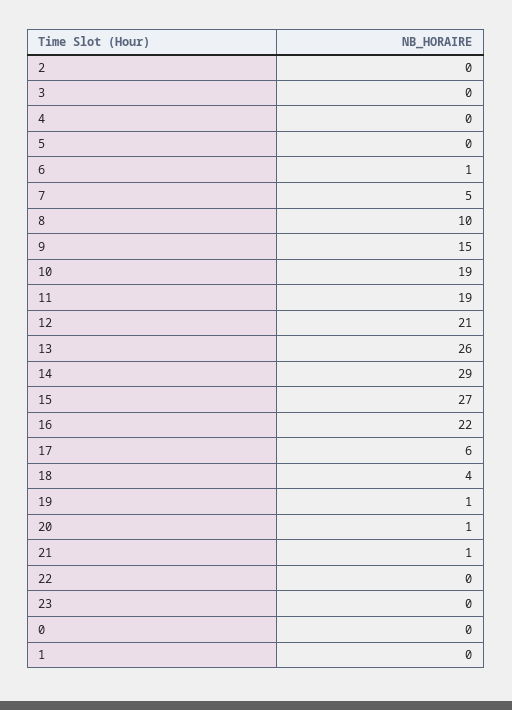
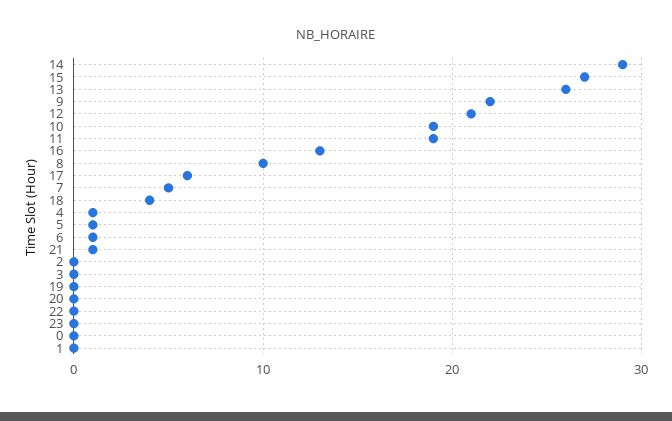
4: 0 -> 1
5: 0 -> 1
9: 15 -> 22
16: 22 -> 13
19: 1 -> 0
20: 1 -> 0

